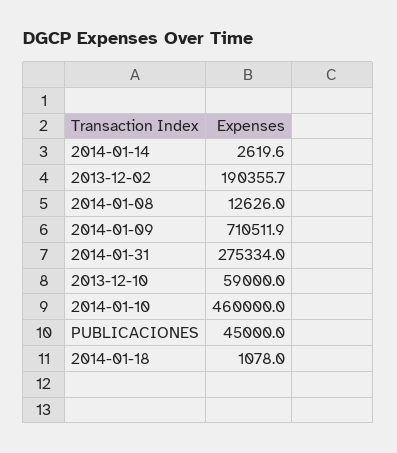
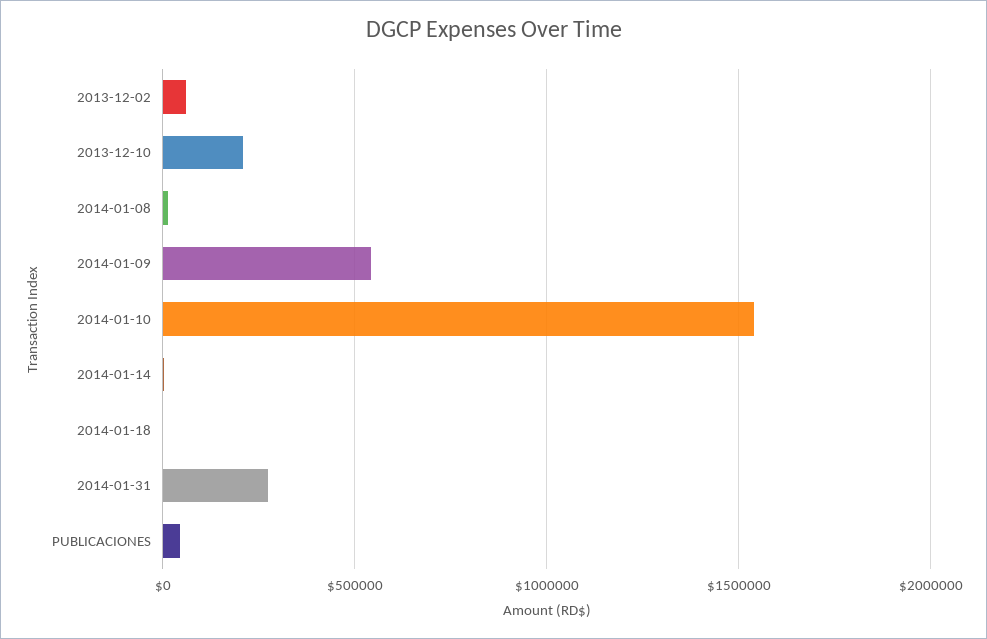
2013-12-02: 190355.7 -> 50000
2014-01-09: 710511.9 -> 550000
2013-12-10: 59000 -> 200000
2014-01-10: 460000 -> 1550000

